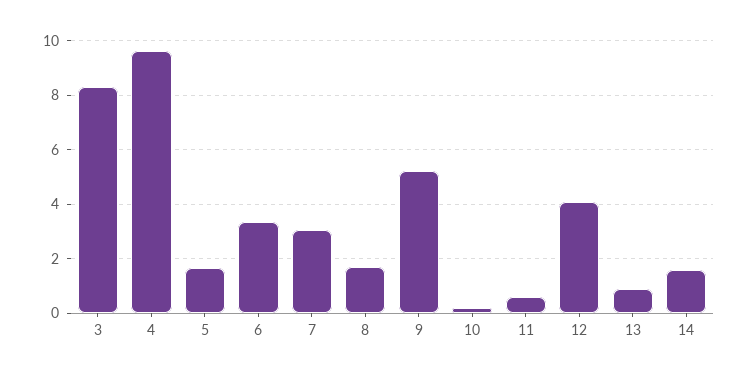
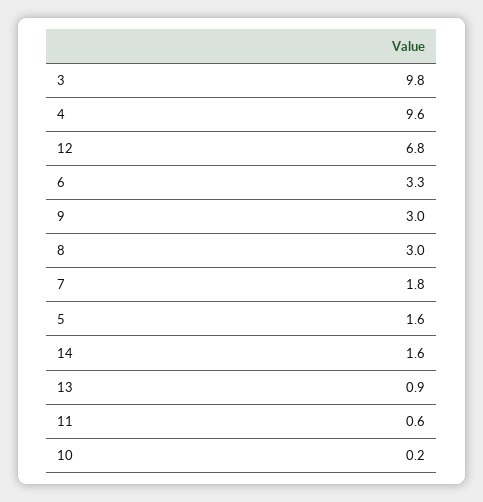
3: 8.25 -> 9.8
7: 3 -> 1.8
8: 1.75 -> 3
9: 5.25 -> 3
12: 4 -> 6.8

